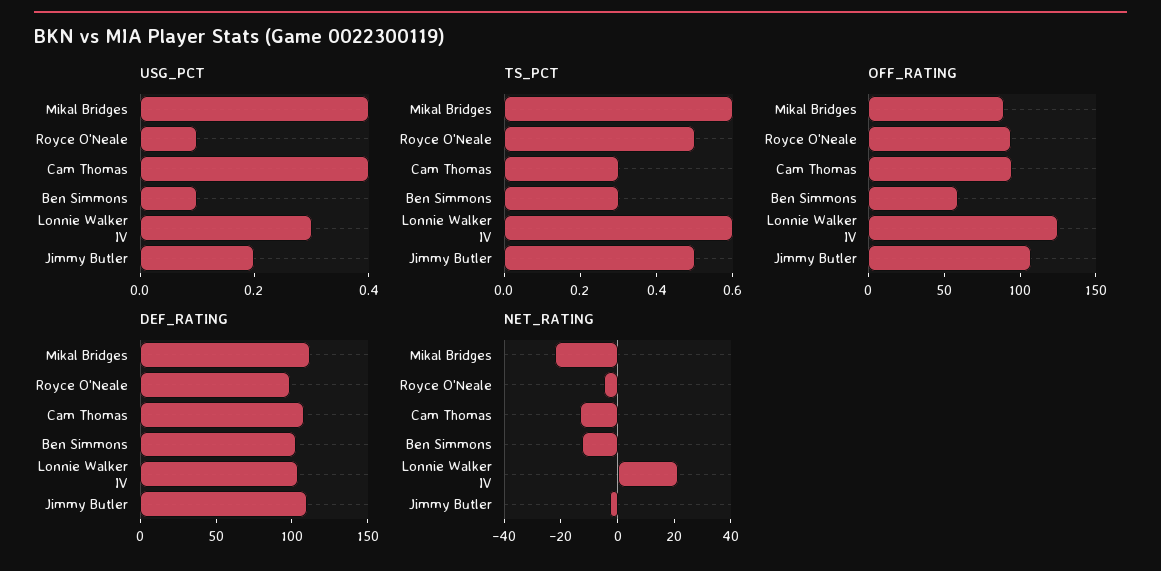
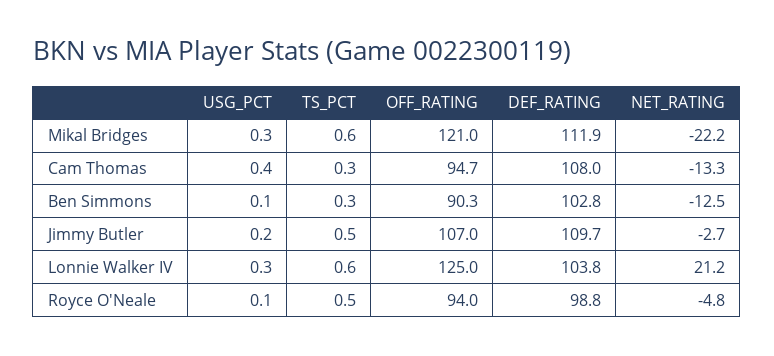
USG_PCT, Mikal Bridges: 0.4 -> 0.3
OFF_RATING, Mikal Bridges: 90 -> 121
OFF_RATING, Ben Simmons: 60 -> 90.3

